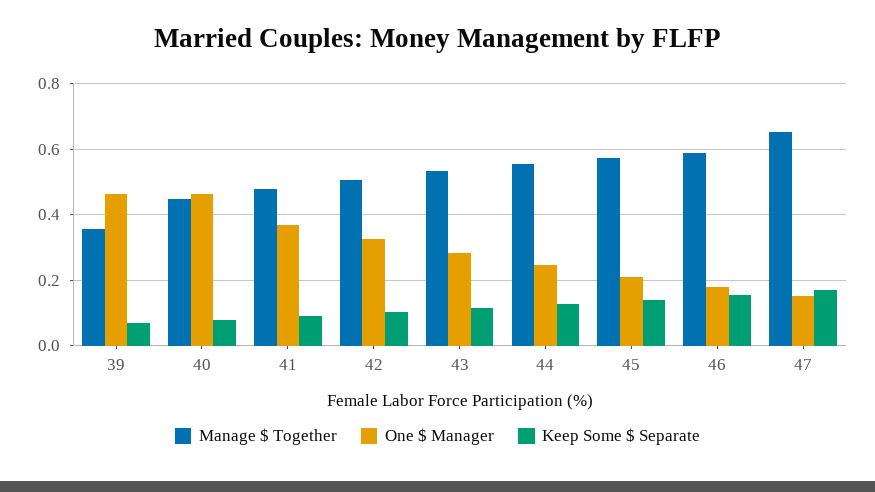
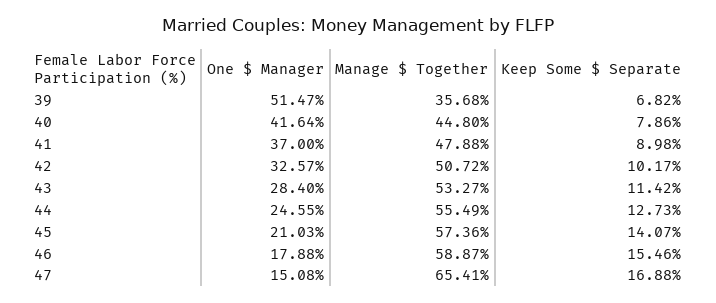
One $ Manager, 39: 0.46 -> 0.5147
One $ Manager, 40: 0.46 -> 0.4164

